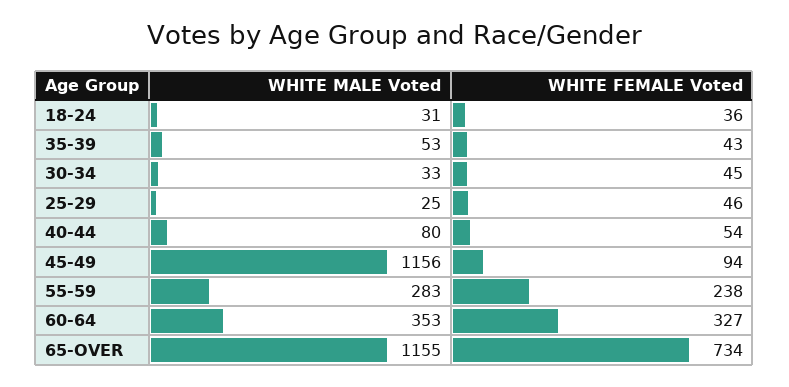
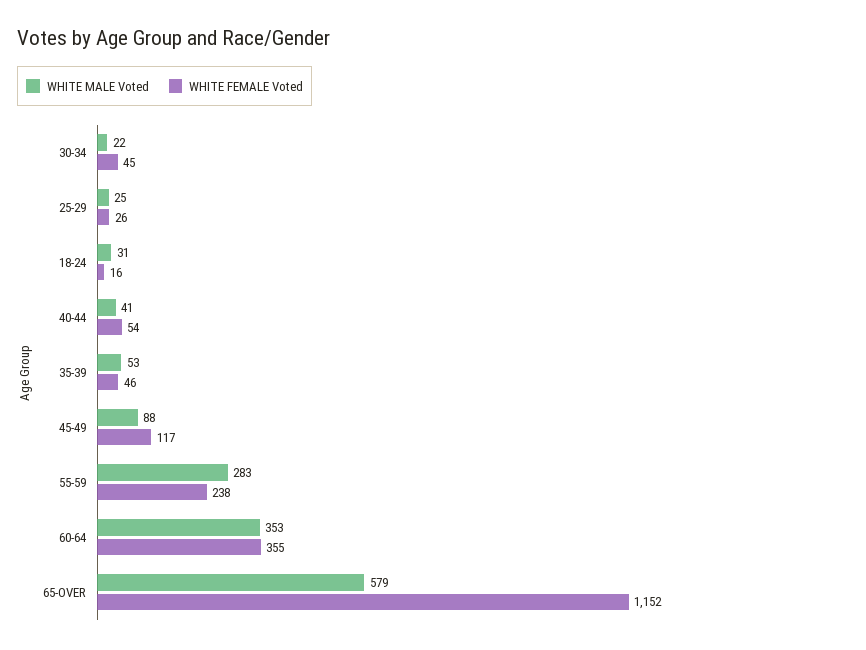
WHITE FEMALE Voted, 18-24: 36 -> 16
WHITE FEMALE Voted, 35-39: 43 -> 46
WHITE MALE Voted, 30-34: 33 -> 22
WHITE FEMALE Voted, 25-29: 46 -> 26
WHITE MALE Voted, 40-44: 80 -> 41
WHITE MALE Voted, 45-49: 1156 -> 88
WHITE FEMALE Voted, 45-49: 94 -> 117
WHITE FEMALE Voted, 60-64: 327 -> 355
WHITE MALE Voted, 65-OVER: 1155 -> 579
WHITE FEMALE Voted, 65-OVER: 734 -> 1152

